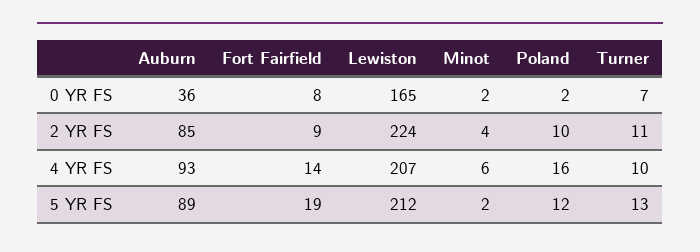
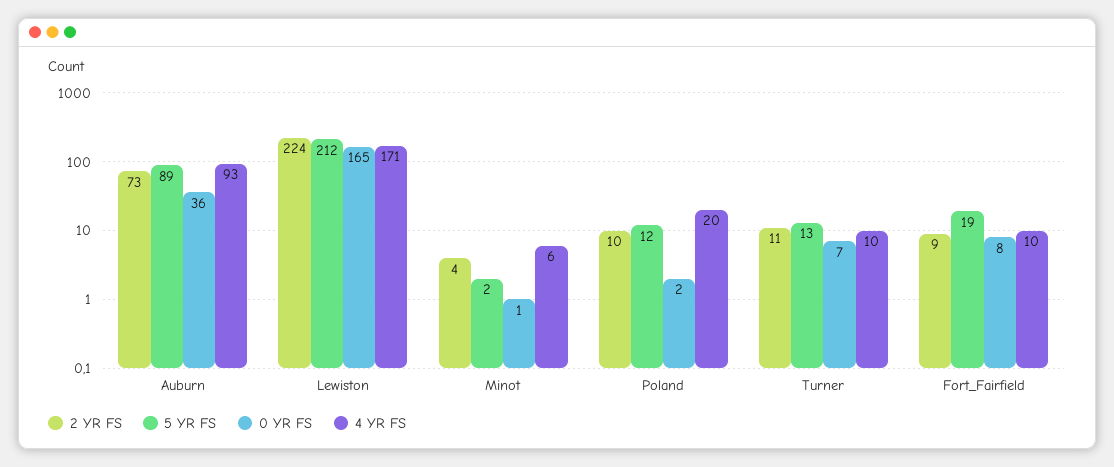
0 YR FS, Minot: 2 -> 1
2 YR FS, Auburn: 85 -> 73
4 YR FS, Fort Fairfield: 14 -> 10
4 YR FS, Lewiston: 207 -> 171
4 YR FS, Poland: 16 -> 20

